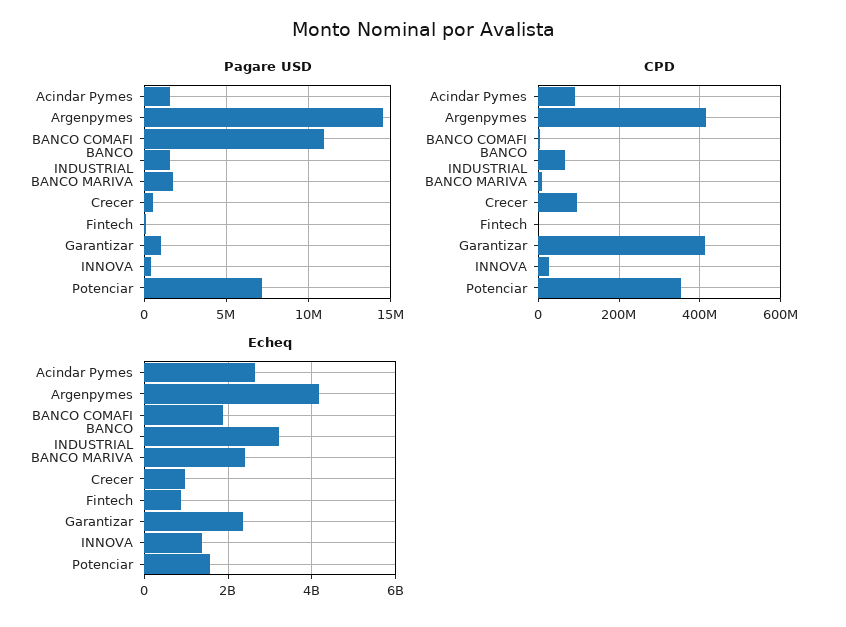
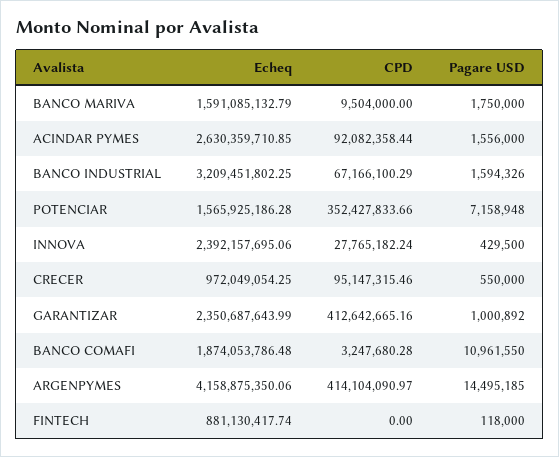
Echeq, BANCO MARIVA: 2400000000 -> 1591085132.79
Echeq, INNOVA: 1400000000 -> 2392157695.06

